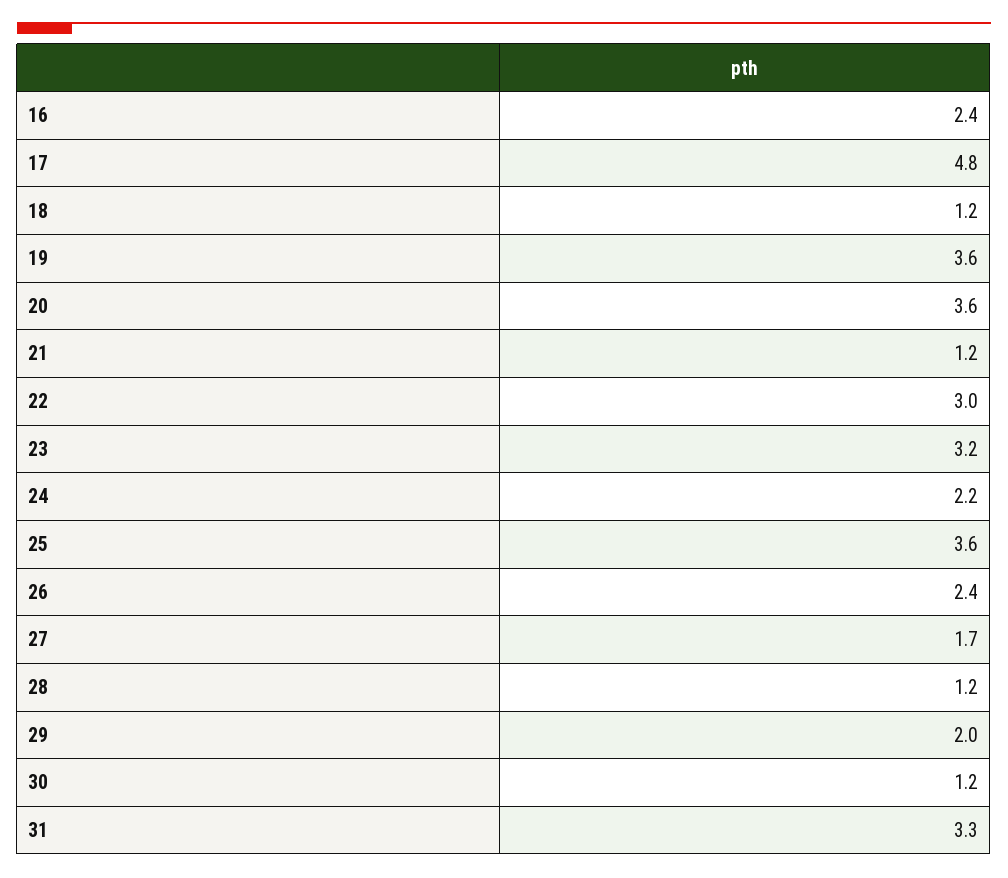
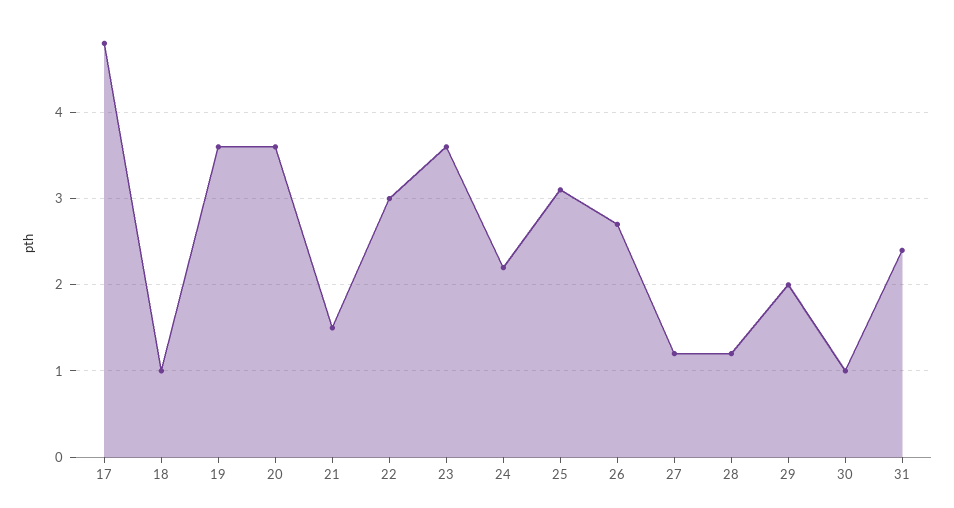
16: 2.4 -> none
18: 1.2 -> 1
21: 1.2 -> 1.5
23: 3.2 -> 3.6
25: 3.6 -> 3.1
26: 2.4 -> 2.7
27: 1.7 -> 1.2
30: 1.2 -> 1
31: 3.3 -> 2.4

